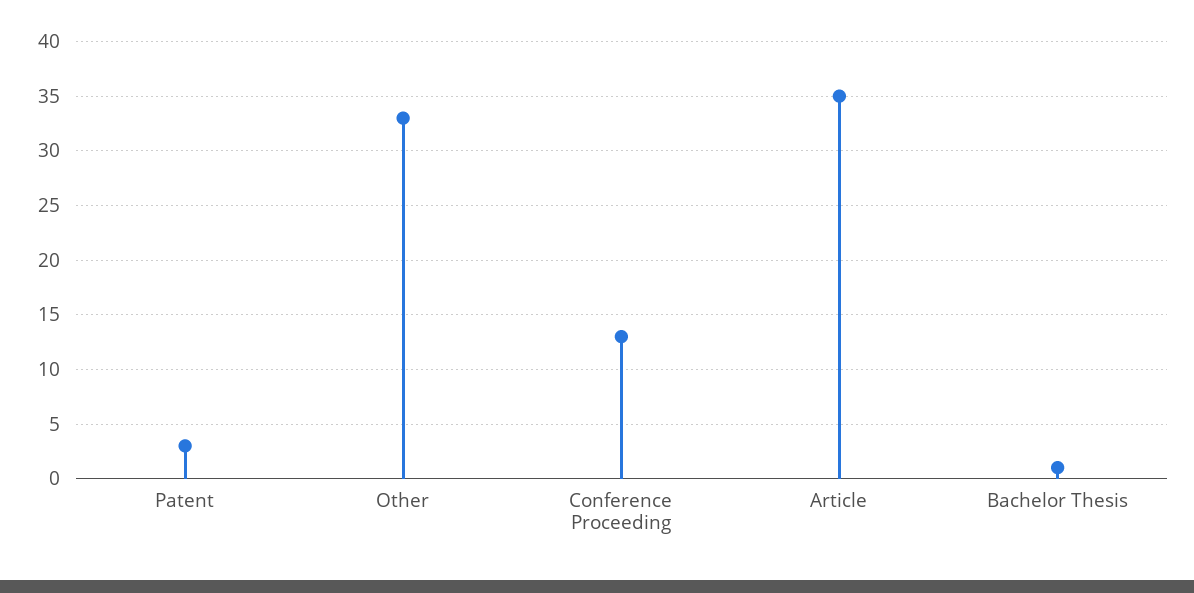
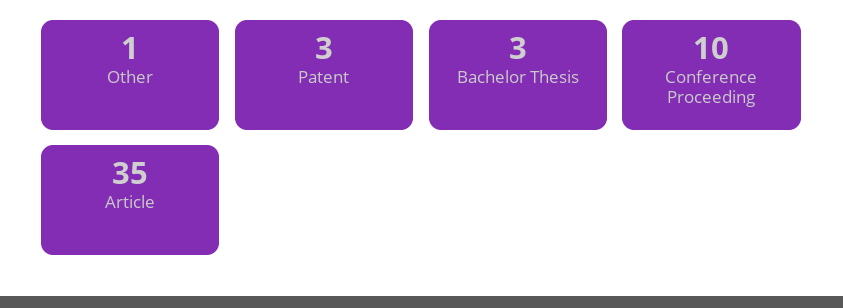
Other: 33 -> 1
Conference Proceeding: 13 -> 10
Bachelor Thesis: 1 -> 3

